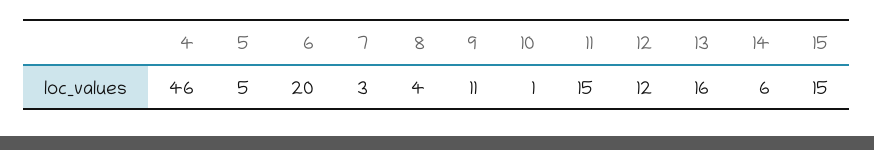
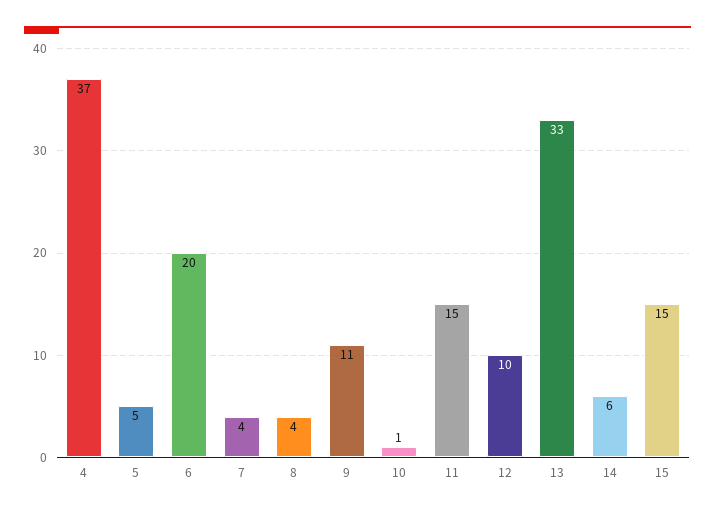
4: 46 -> 37
7: 3 -> 4
12: 12 -> 10
13: 16 -> 33

